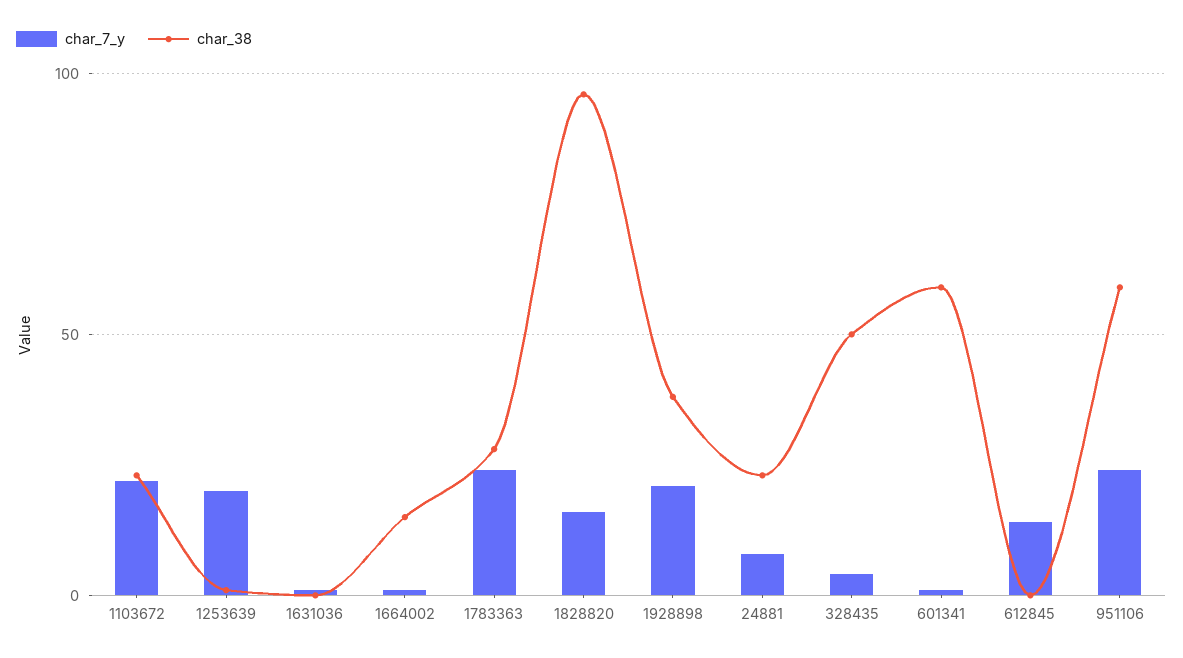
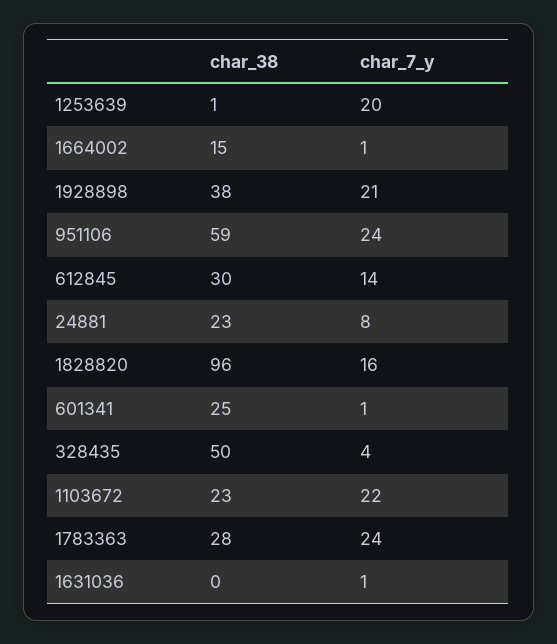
char_38, 601341: 60 -> 25
char_38, 612845: 0 -> 30

